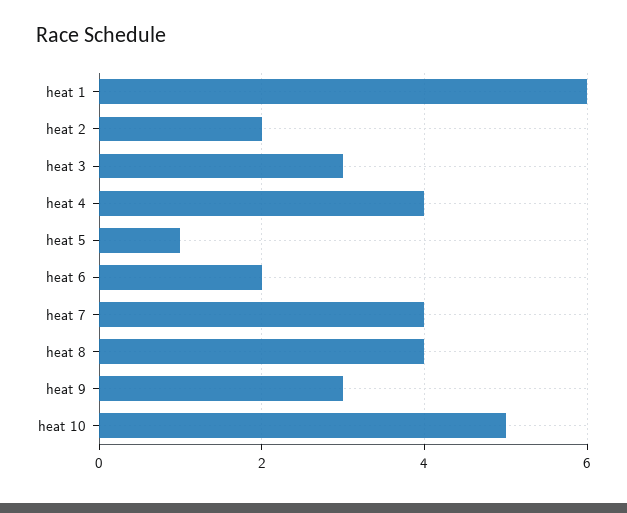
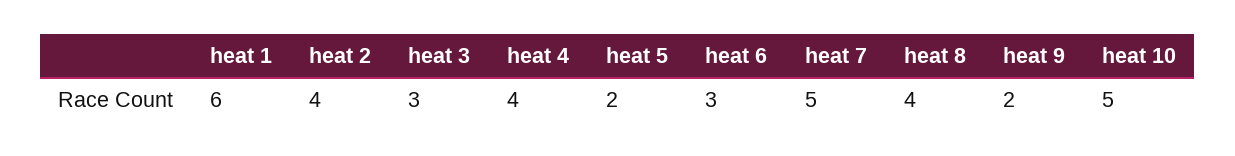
heat 2: 2 -> 4
heat 5: 1 -> 2
heat 6: 2 -> 3
heat 7: 4 -> 5
heat 9: 3 -> 2

